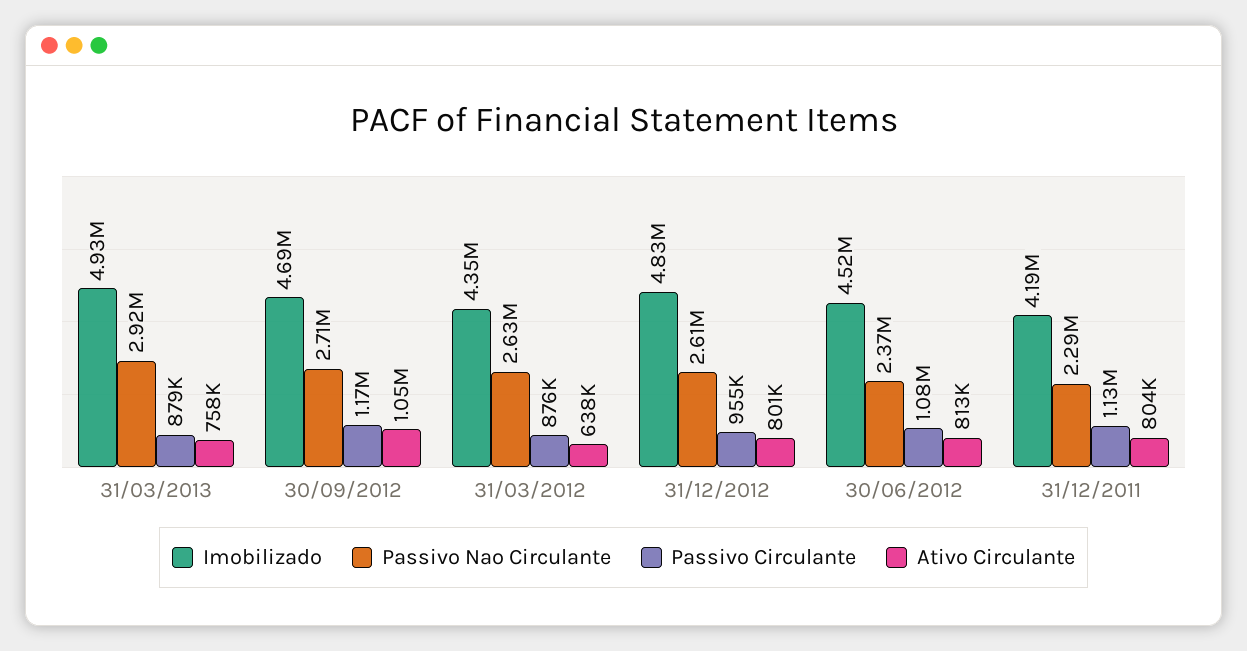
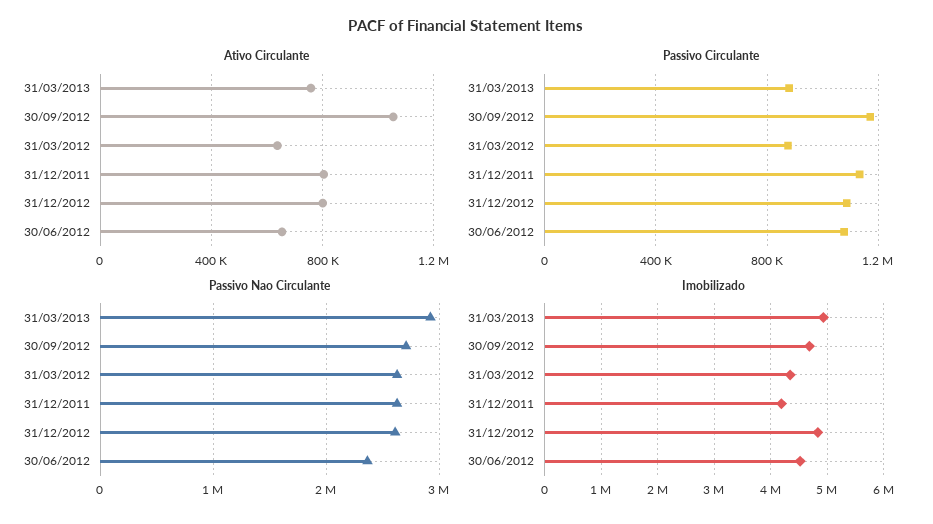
Passivo Circulante, 31/12/2012: 955000 -> 1100000
Ativo Circulante, 30/06/2012: 813000 -> 650000
Passivo Nao Circulante, 31/12/2011: 2290000 -> 2600000

